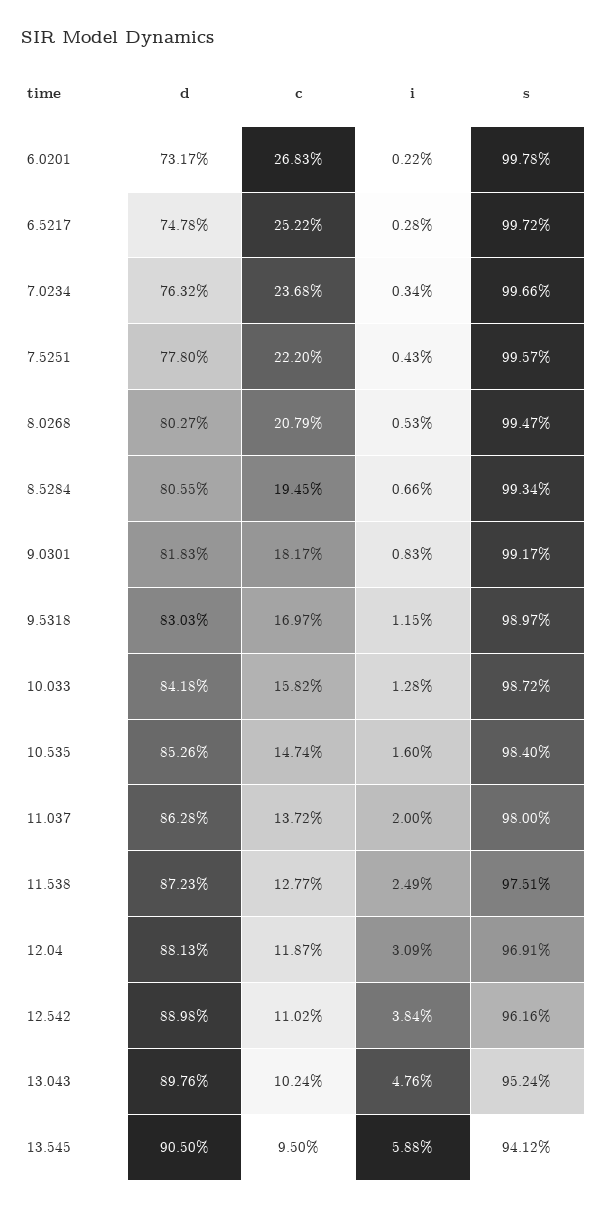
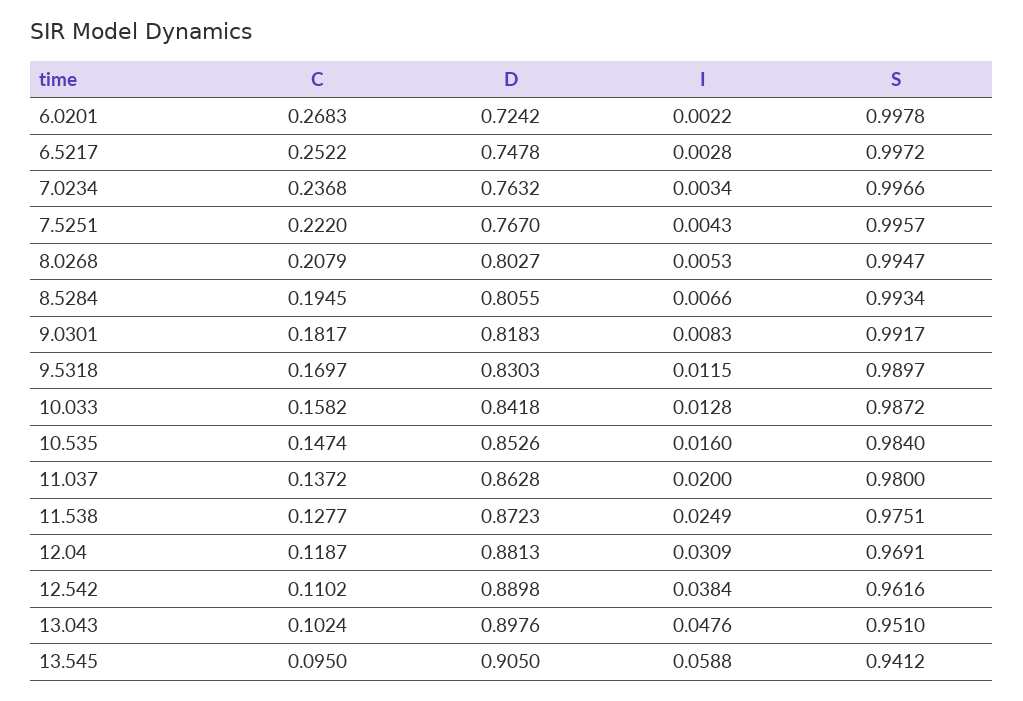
d, 6.0201: 0.7317 -> 0.7242
d, 7.5251: 0.778 -> 0.767
s, 13.043: 0.9524 -> 0.951

